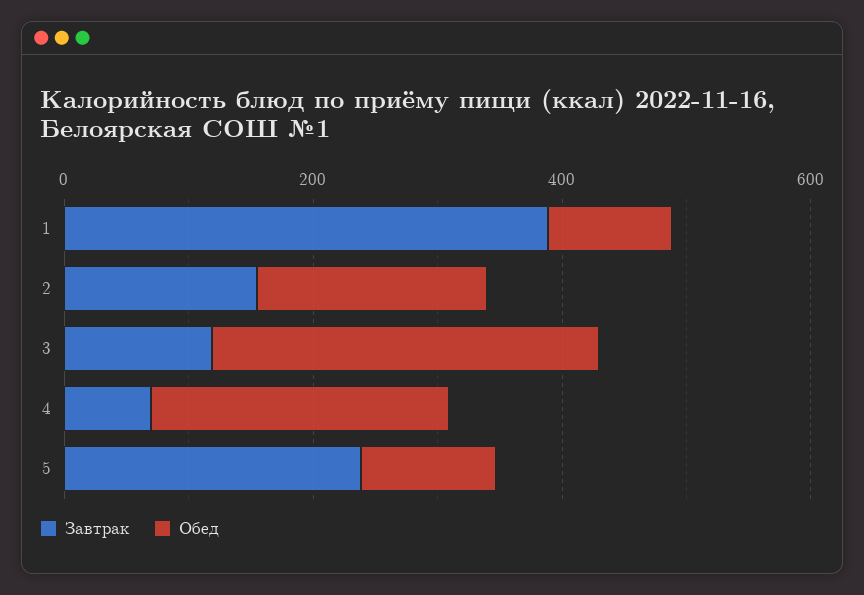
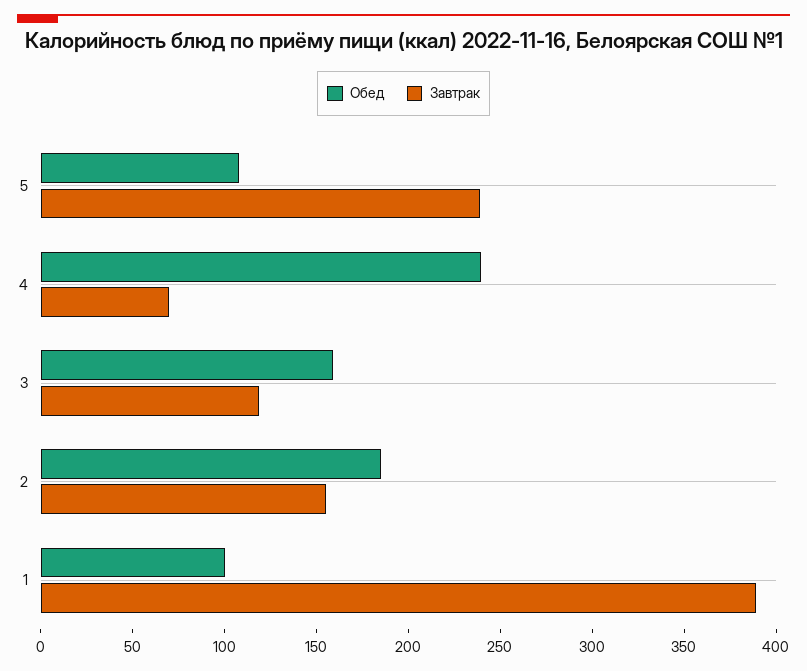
Обед, 3: 300 -> 160

